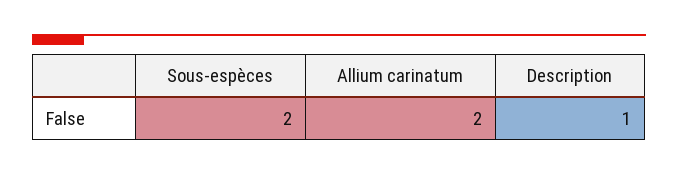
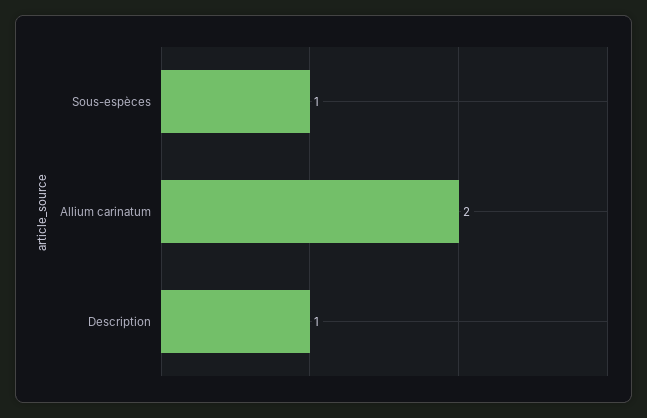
Sous-espèces: 2 -> 1

